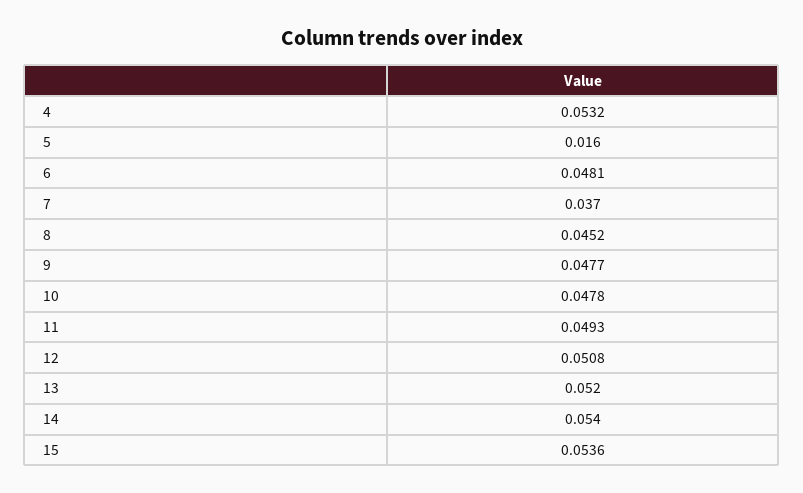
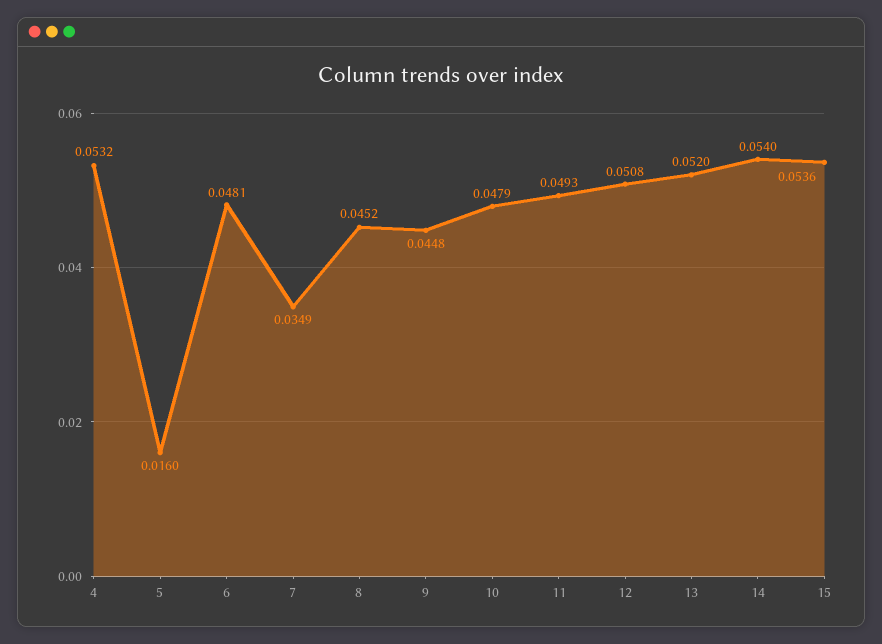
7: 0.037 -> 0.0349
9: 0.0477 -> 0.0448
10: 0.0478 -> 0.0479

